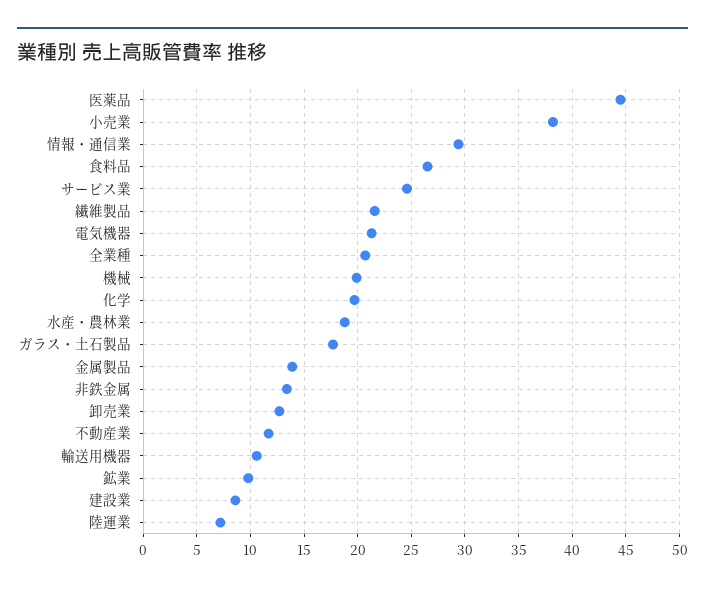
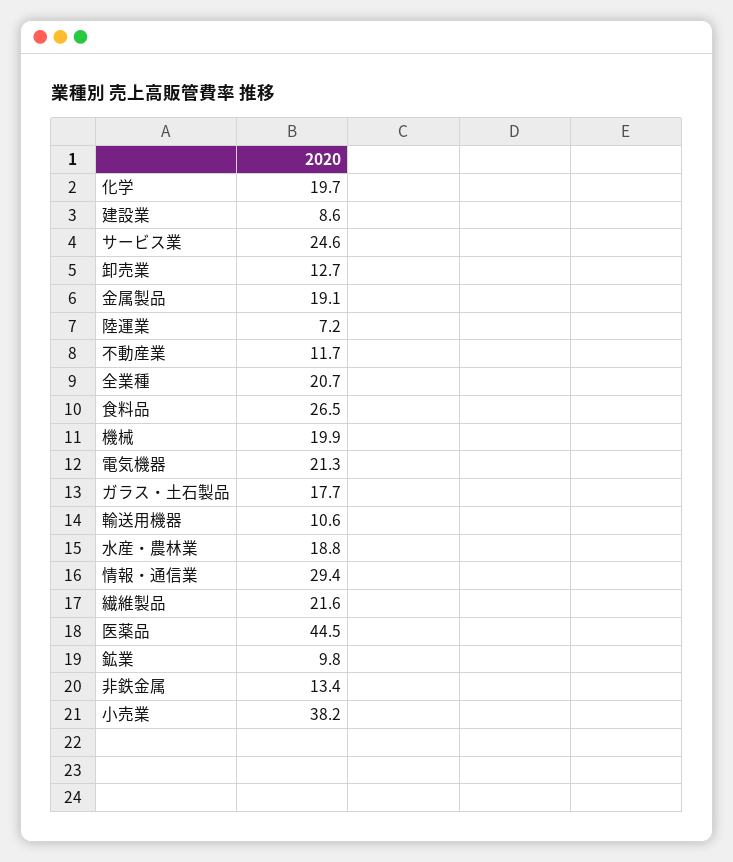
金属製品: 14 -> 19.1

